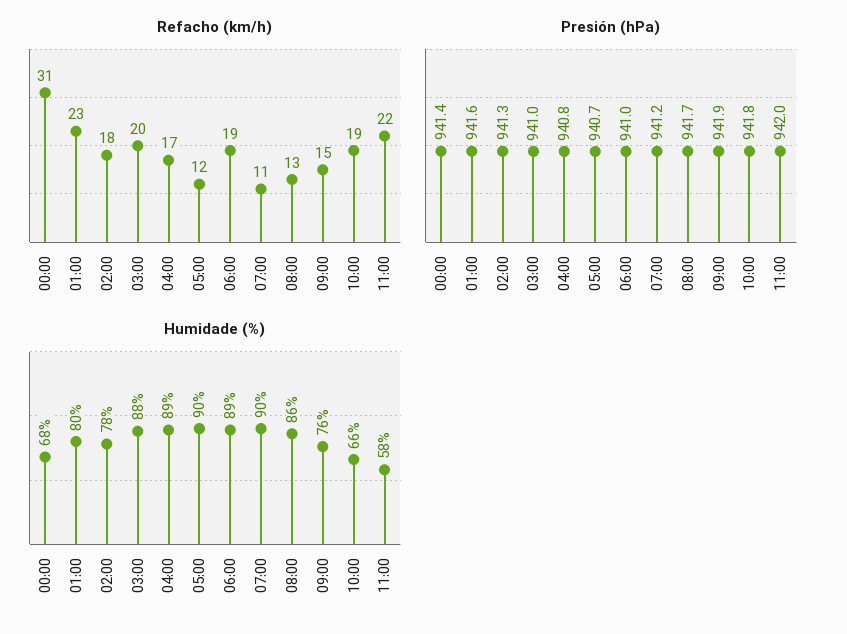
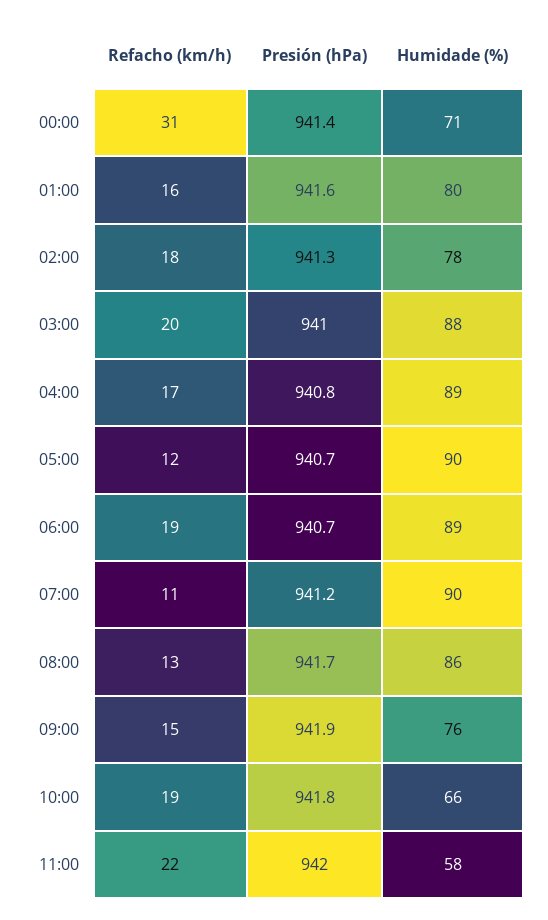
Refacho (km/h), 01:00: 23 -> 16
Presión (hPa), 06:00: 941 -> 940.7
Humidade (%), 00:00: 68 -> 71

